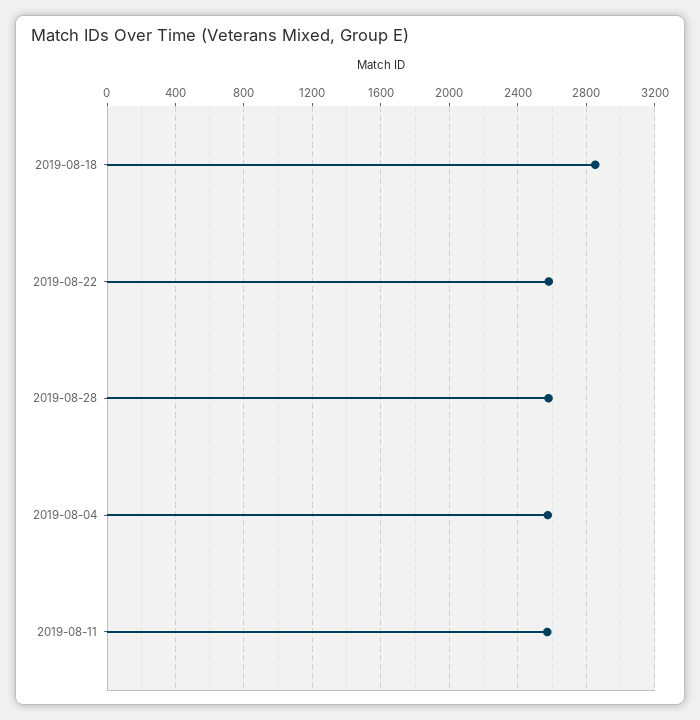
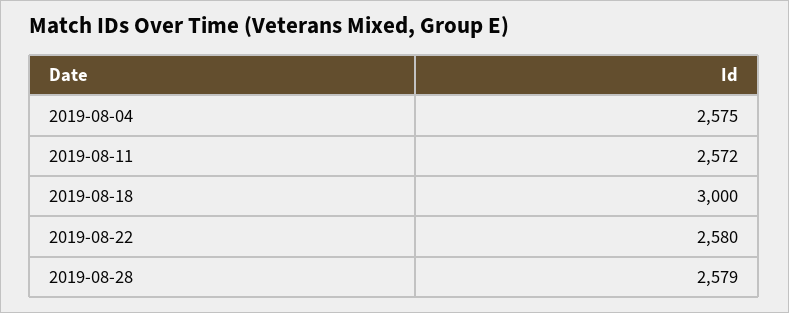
2019-08-18: 2850 -> 3000

